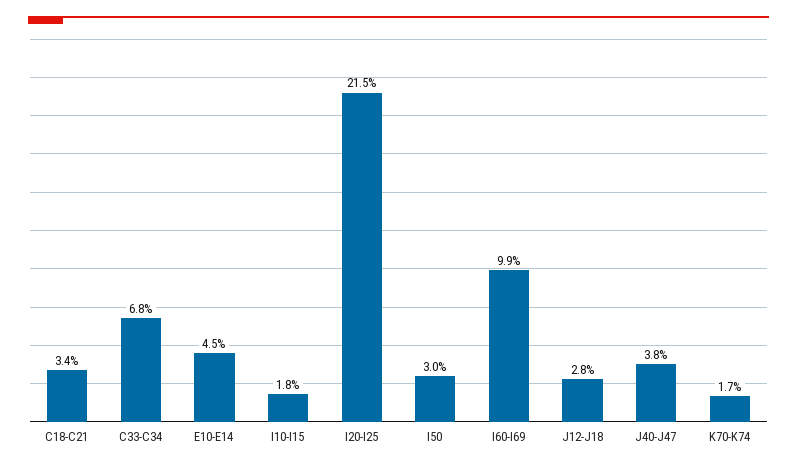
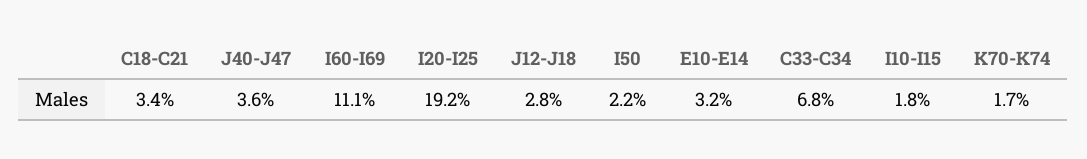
E10-E14: 4.5 -> 3.2
I20-I25: 21.5 -> 19.2
I50: 3 -> 2.2
I60-I69: 9.9 -> 11.1
J40-J47: 3.8 -> 3.6

